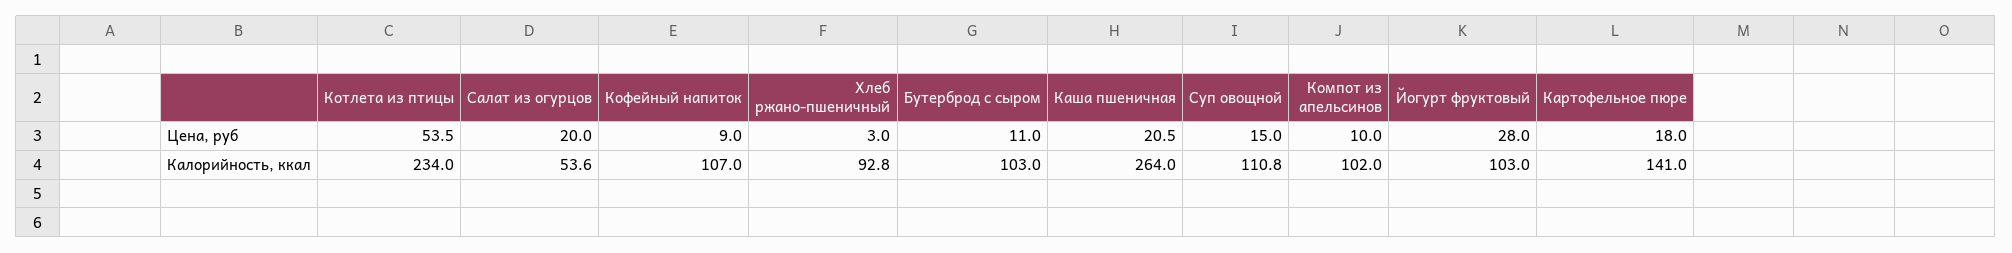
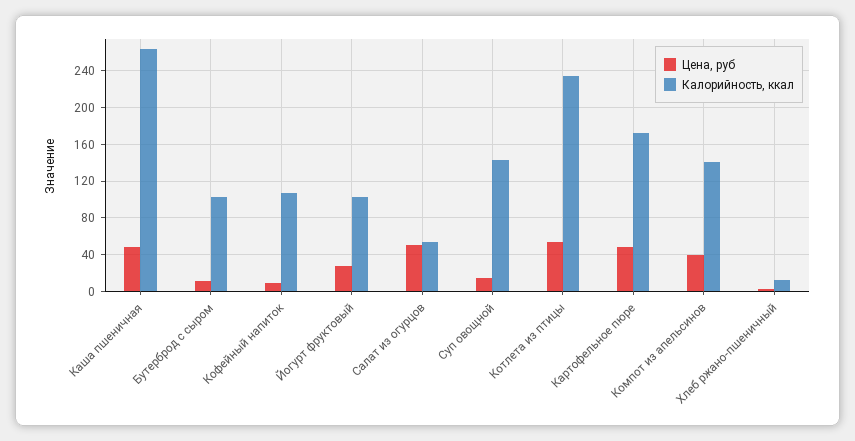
Цена, руб, Салат из огурцов: 20 -> 50
Цена, руб, Каша пшеничная: 20.5 -> 50
Цена, руб, Компот из апельсинов: 10 -> 40
Цена, руб, Картофельное пюре: 18 -> 50
Калорийность, ккал, Хлеб ржано-пшеничный: 92.8 -> 10
Калорийность, ккал, Суп овощной: 110.8 -> 140
Калорийность, ккал, Компот из апельсинов: 102 -> 140
Калорийность, ккал, Картофельное пюре: 141 -> 170

